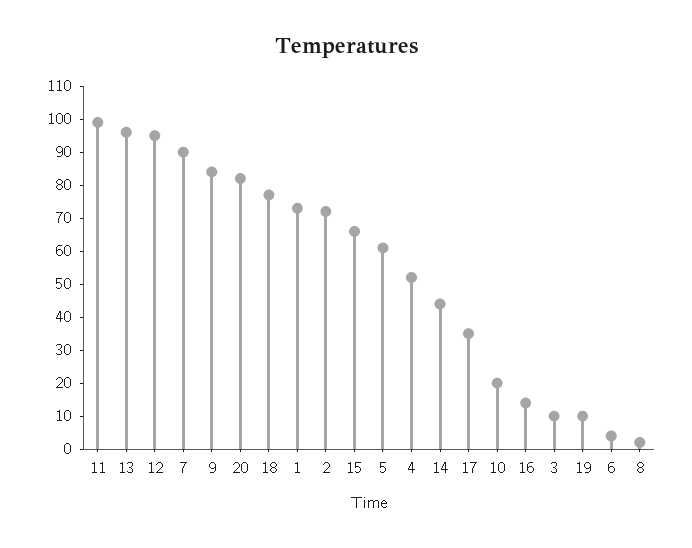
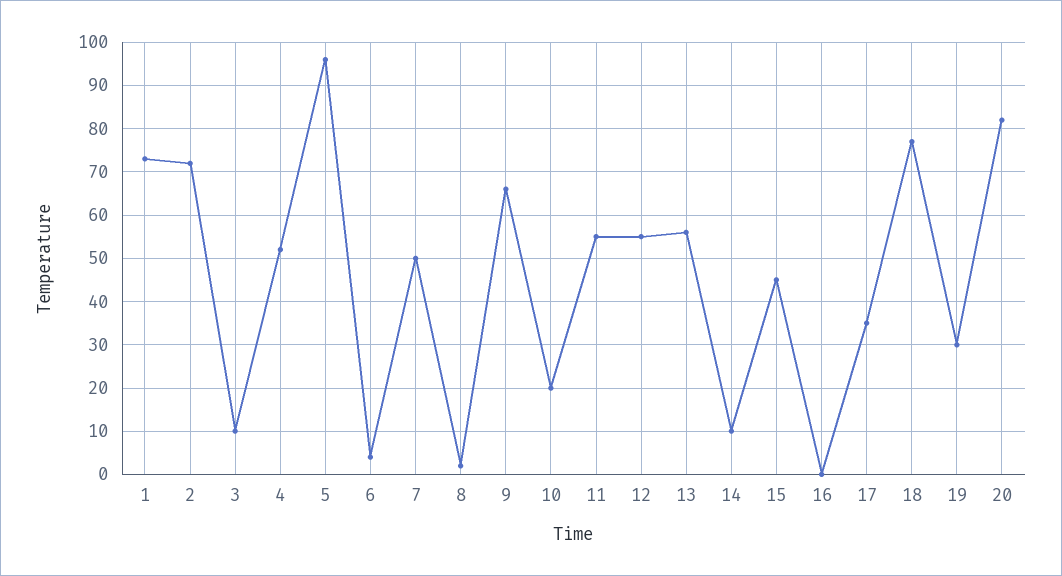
11: 100 -> 55
13: 95 -> 55
12: 95 -> 55
7: 90 -> 50
9: 85 -> 65
15: 65 -> 45
5: 60 -> 95
14: 45 -> 10
16: 15 -> 0
19: 10 -> 30

